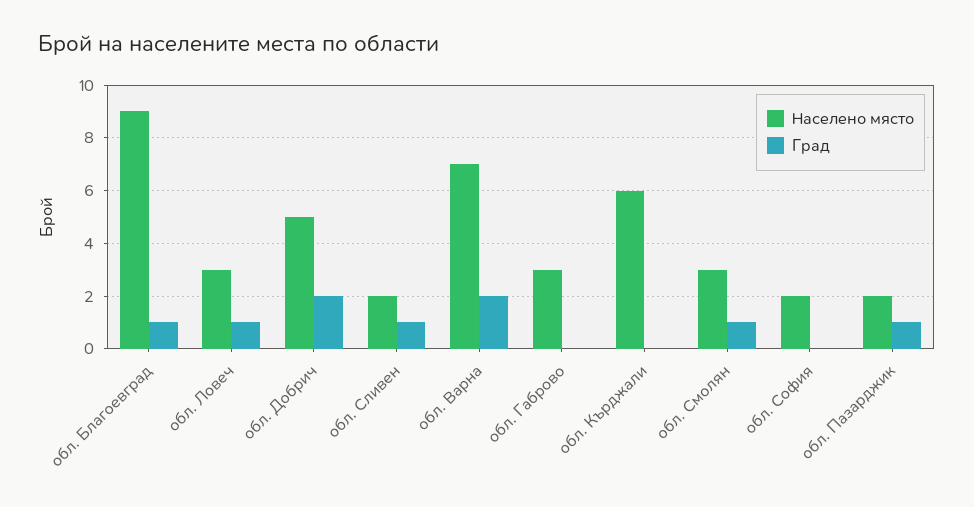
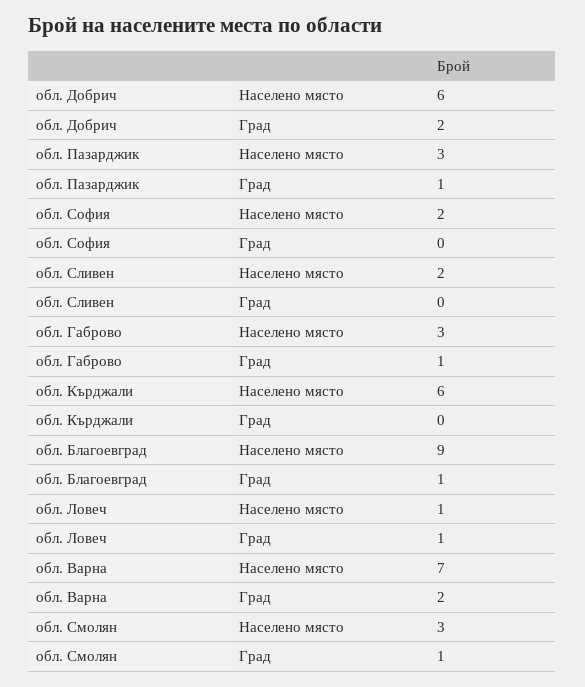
Населено място, обл. Ловеч: 3 -> 1
Населено място, обл. Добрич: 5 -> 6
Град, обл. Сливен: 1 -> 0
Град, обл. Габрово: 0 -> 1
Населено място, обл. Пазарджик: 2 -> 3

